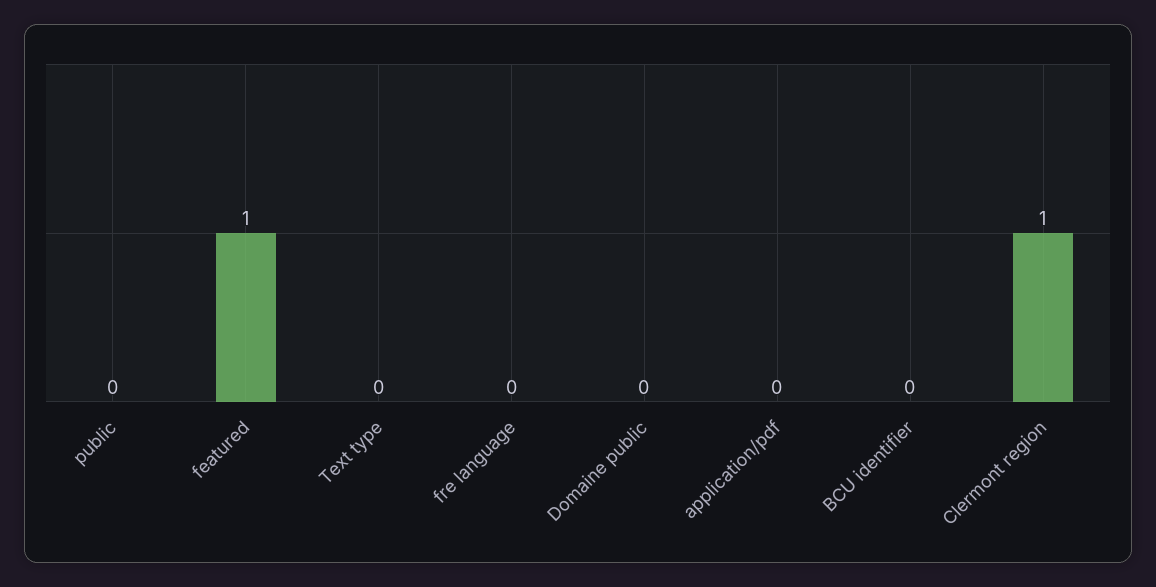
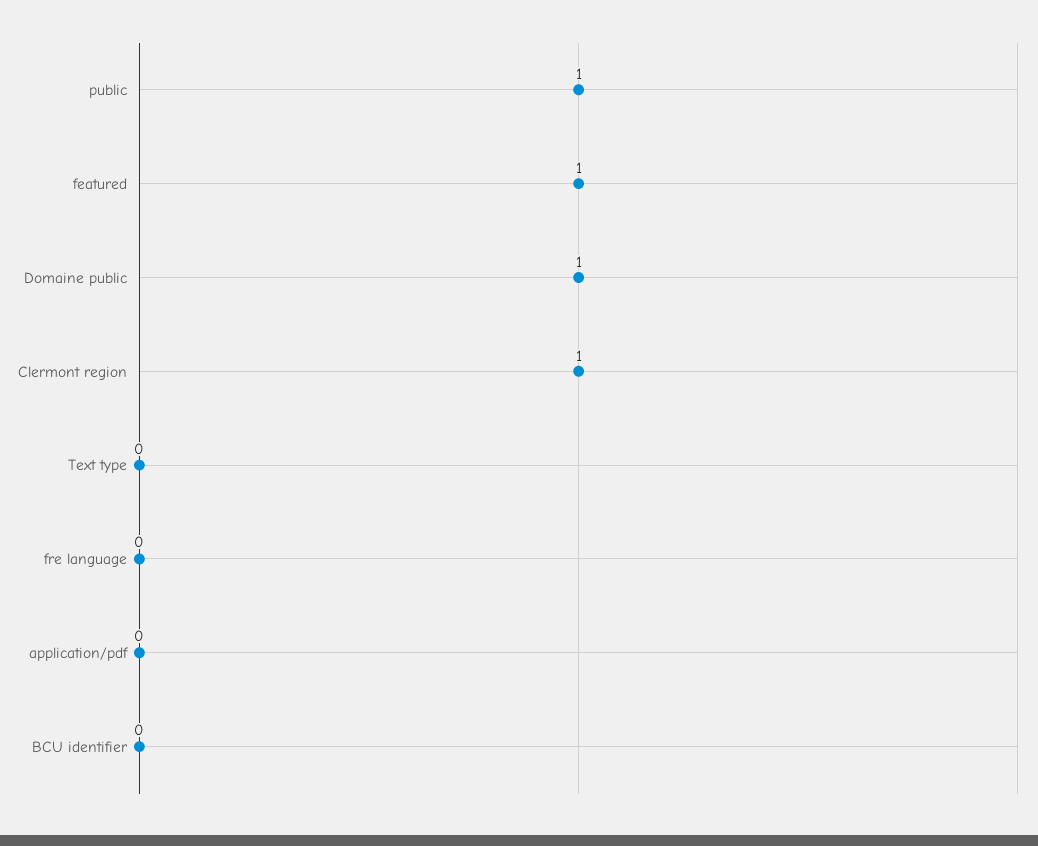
public: 0 -> 1
Domaine public: 0 -> 1

